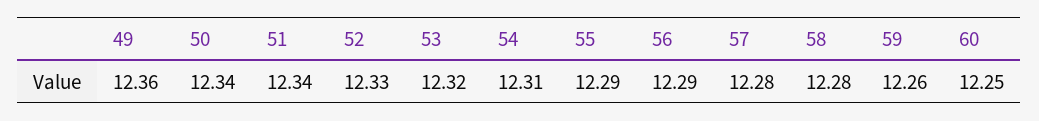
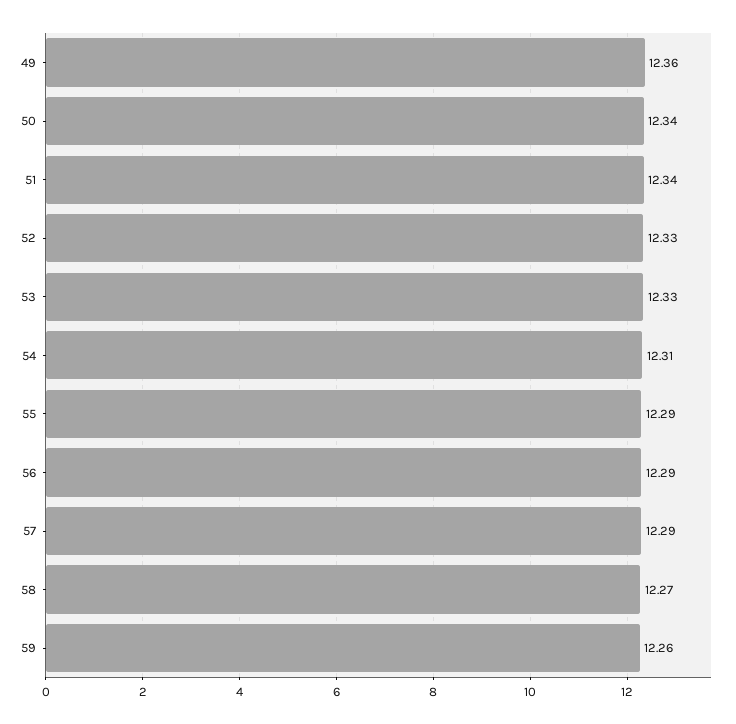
53: 12.32 -> 12.33
57: 12.28 -> 12.29
58: 12.28 -> 12.27
60: 12.25 -> none

